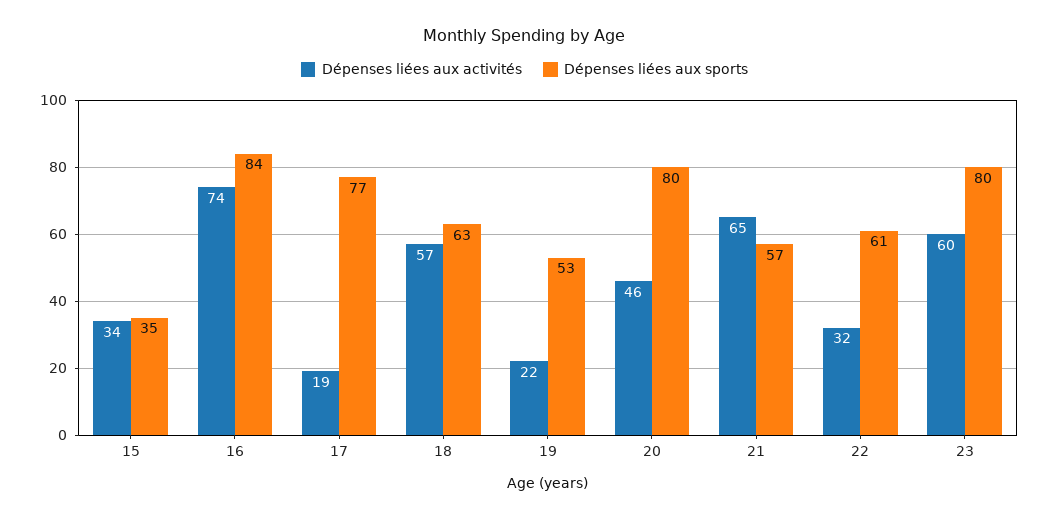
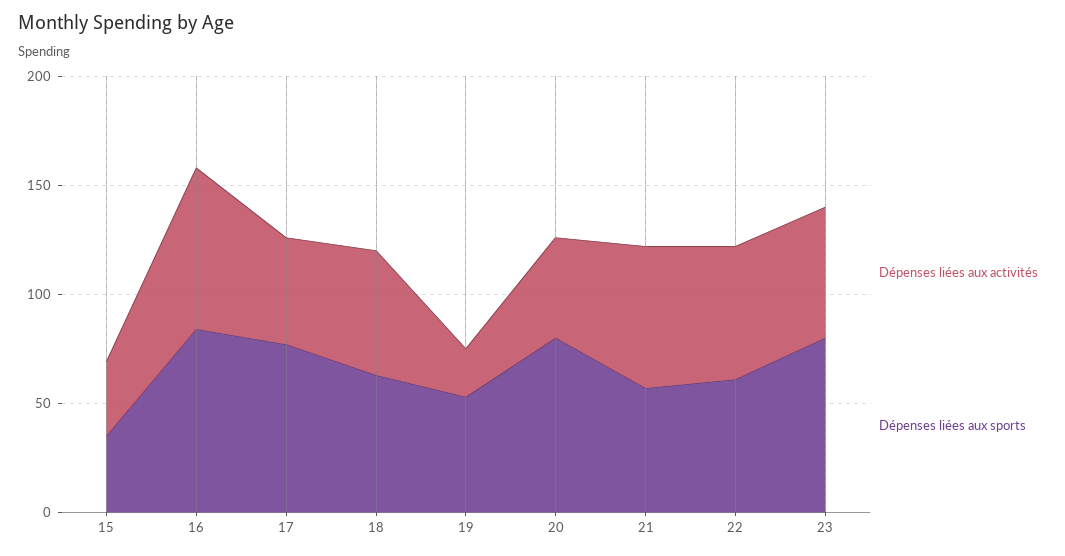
Dépenses liées aux activités, 17: 19 -> 50
Dépenses liées aux activités, 22: 32 -> 60

